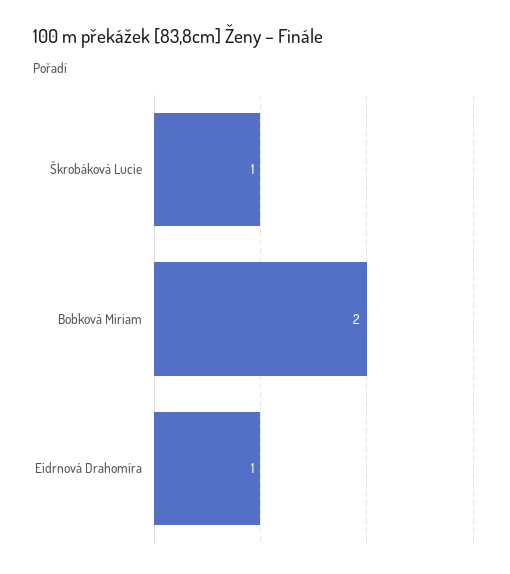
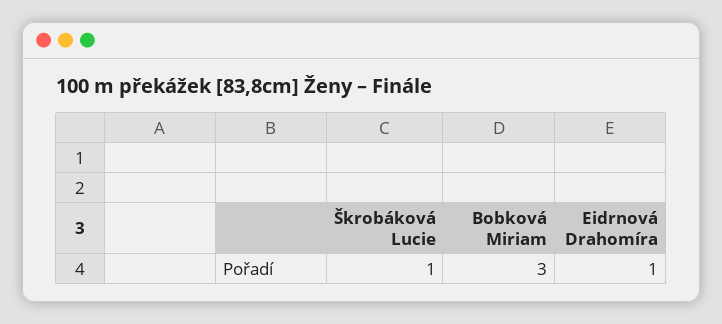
Bobková Miriam: 2 -> 3

